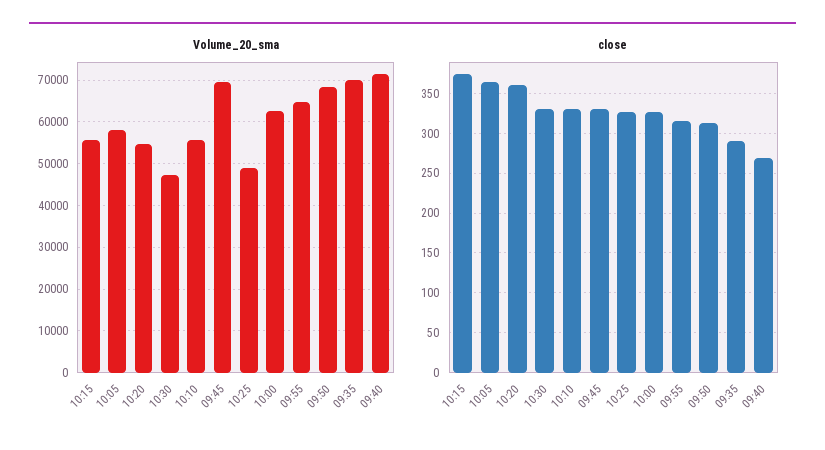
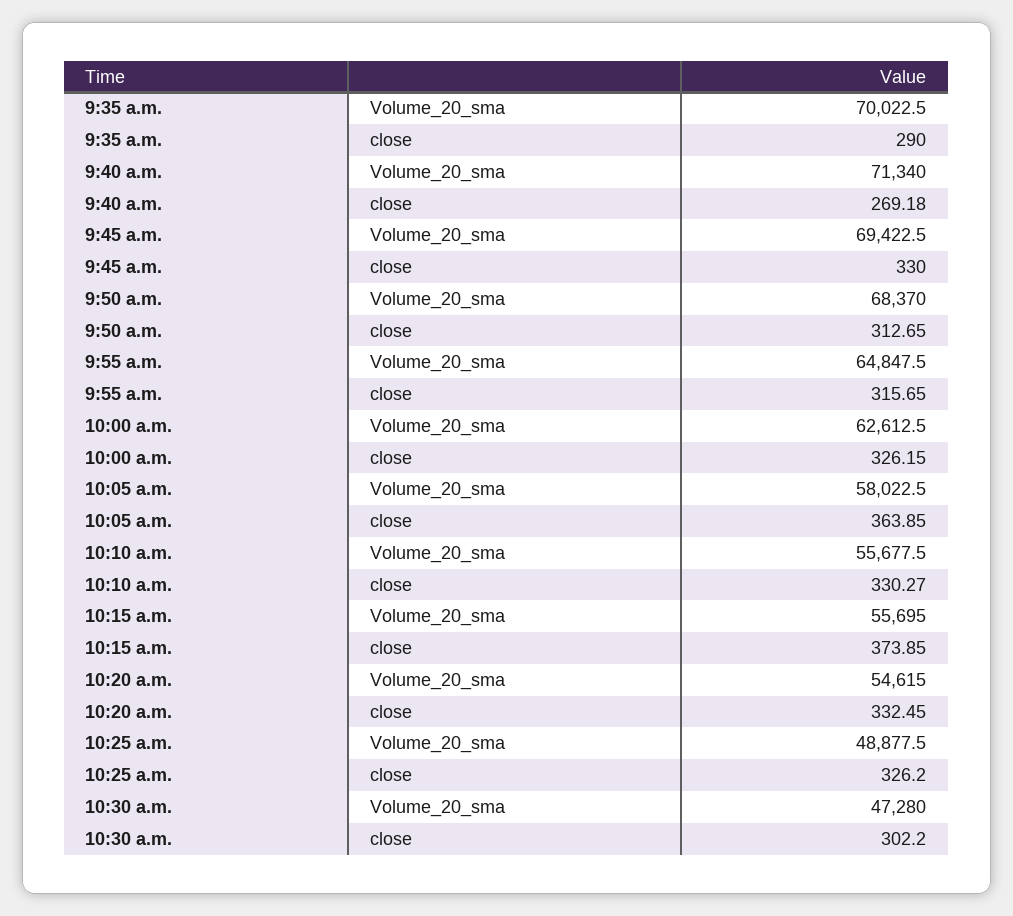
close, 10:20: 360 -> 332.45
close, 10:30: 330 -> 302.2

